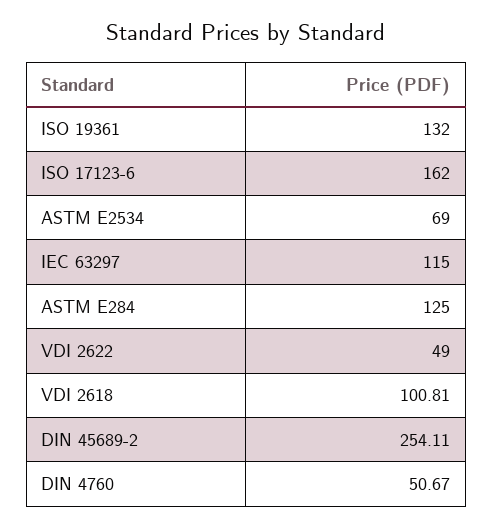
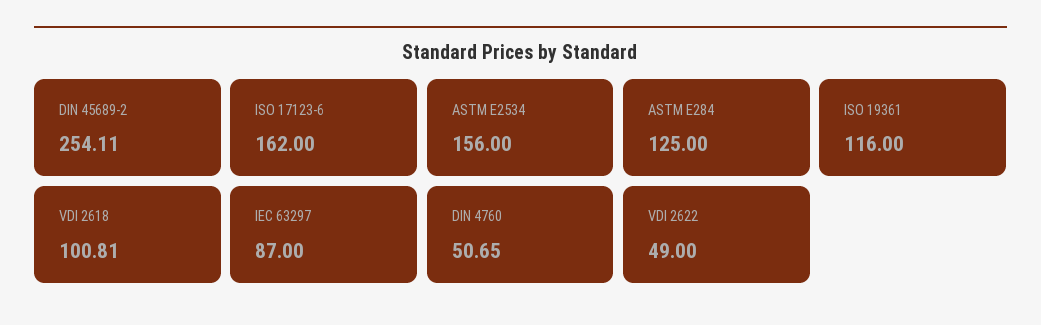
ISO 19361: 132 -> 116
ASTM E2534: 69 -> 156
IEC 63297: 115 -> 87
DIN 4760: 50.67 -> 50.65

